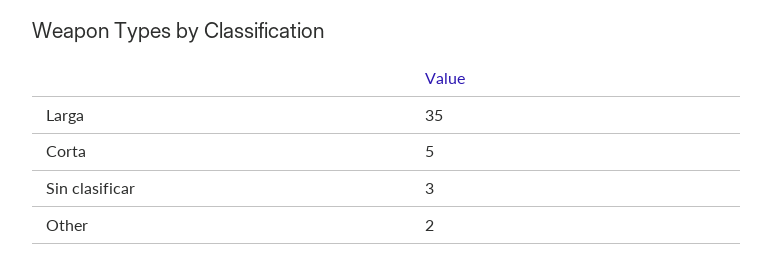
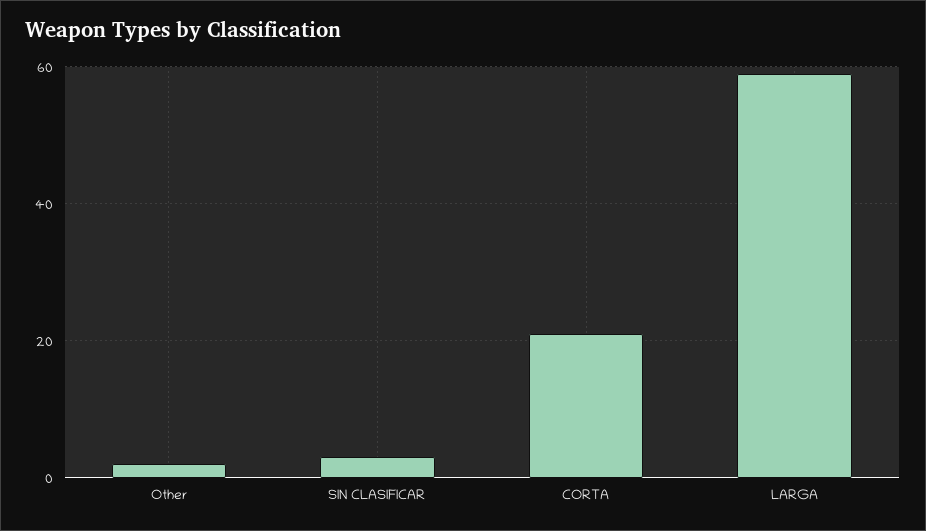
Larga: 35 -> 60
Corta: 5 -> 20

